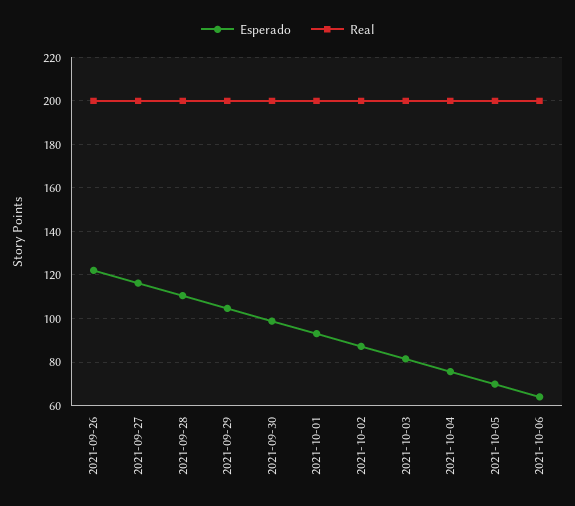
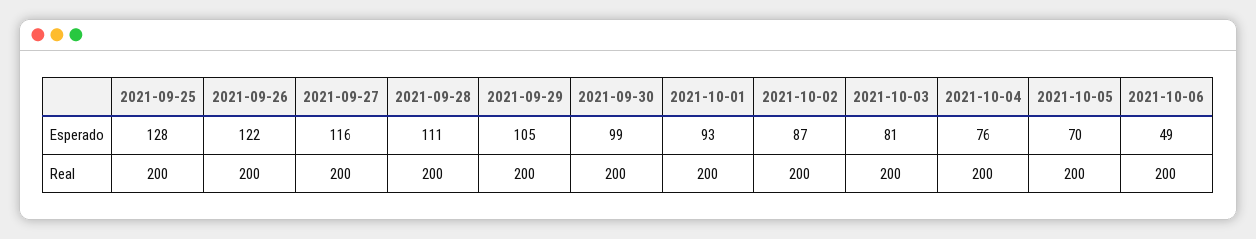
Esperado, 2021-10-06: 65 -> 49
Esperado, 2021-09-25: none -> 128
Real, 2021-09-25: none -> 200

